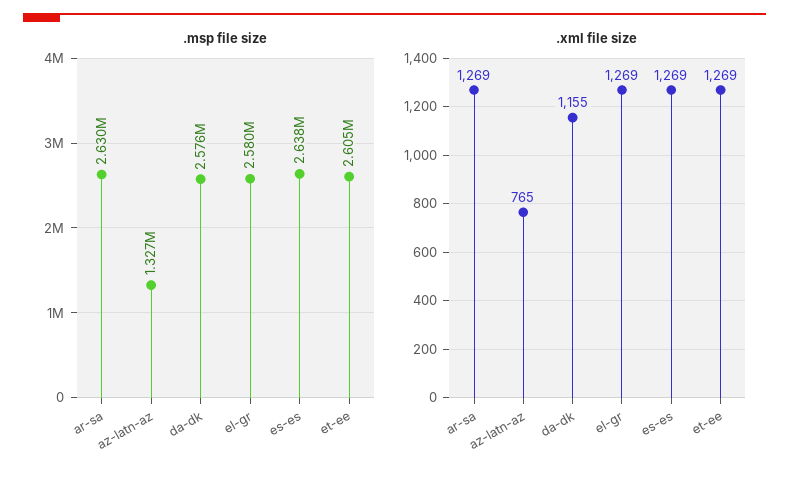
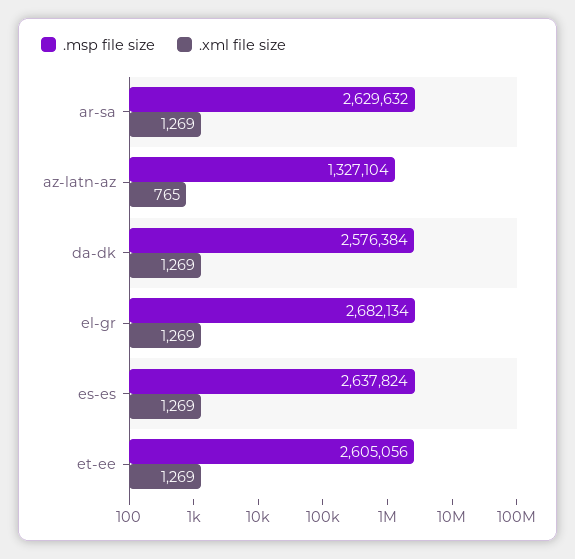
.msp file size, el-gr: 2580000 -> 2682134
.xml file size, da-dk: 1155 -> 1269

